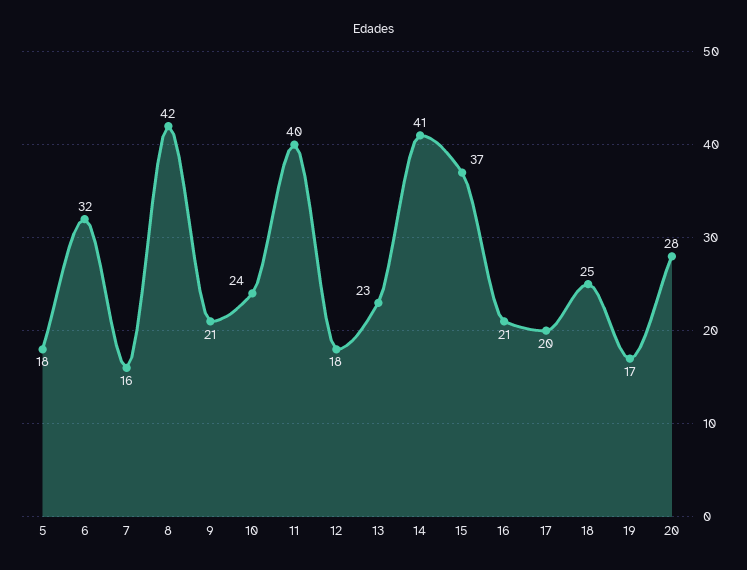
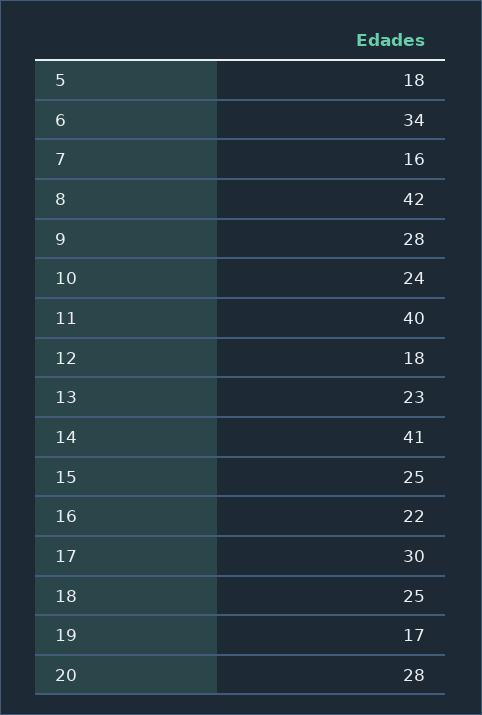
6: 32 -> 34
9: 21 -> 28
15: 37 -> 25
16: 21 -> 22
17: 20 -> 30

